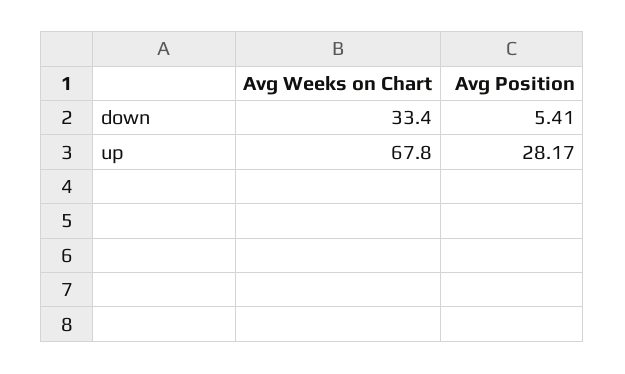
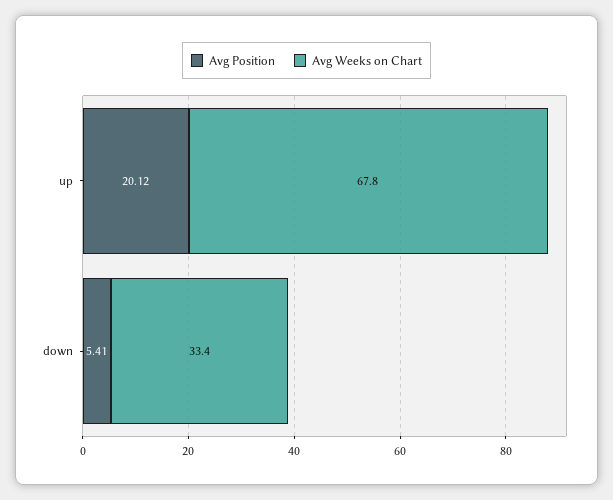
Avg Position, up: 28.17 -> 20.12

